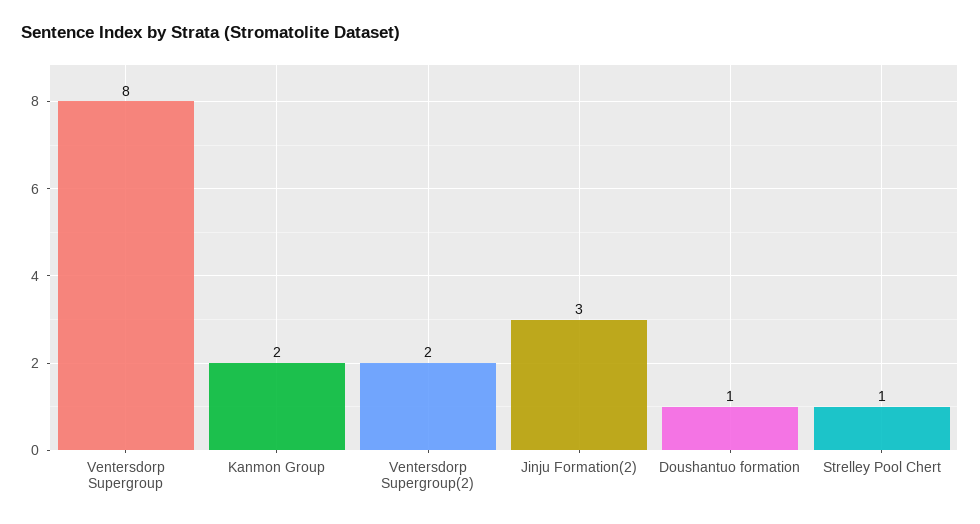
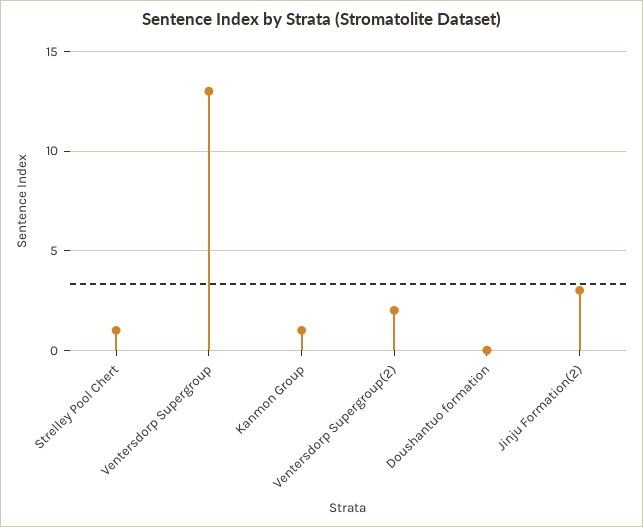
Ventersdorp Supergroup: 8 -> 13
Kanmon Group: 2 -> 1
Doushantuo formation: 1 -> 0

